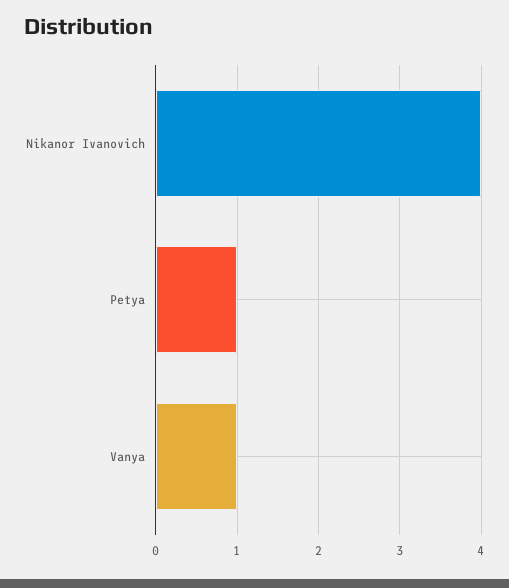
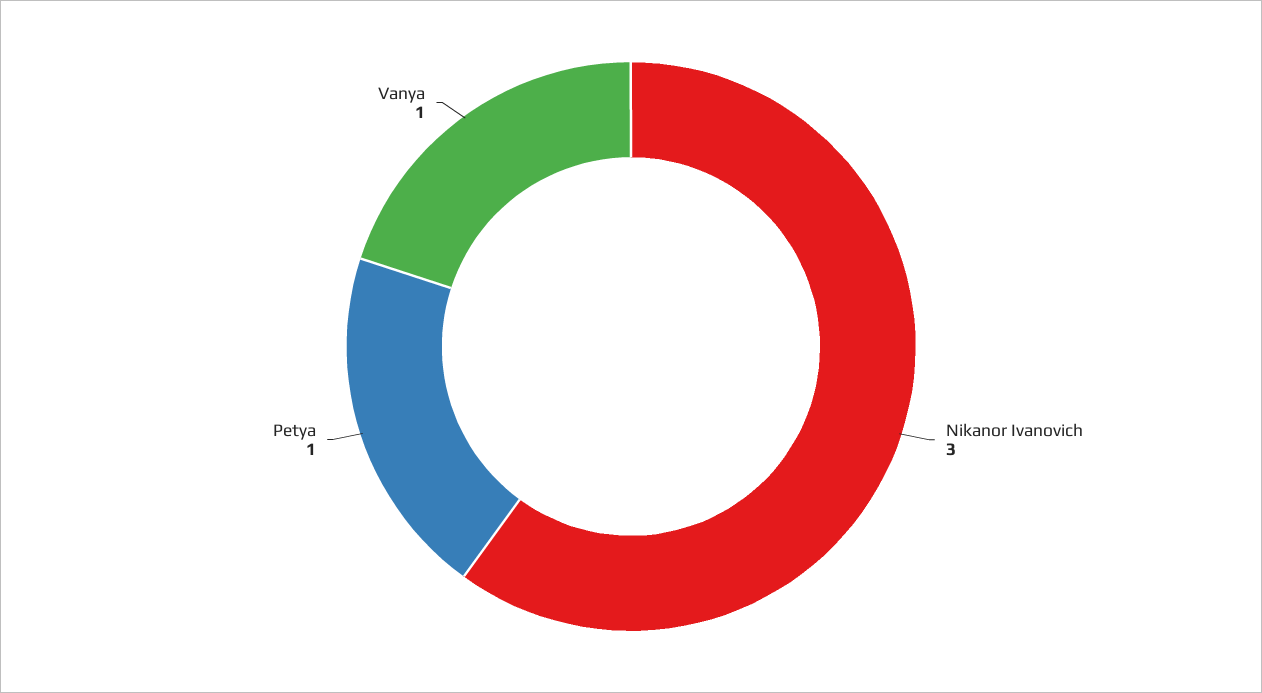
Nikanor Ivanovich: 4 -> 3

